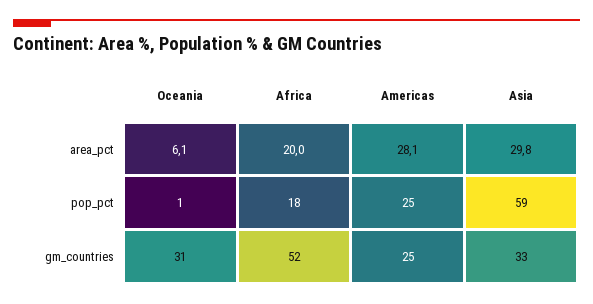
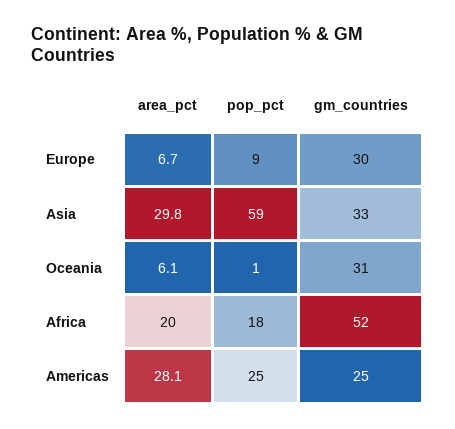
Europe, area_pct: none -> 6.7
Europe, pop_pct: none -> 9
Europe, gm_countries: none -> 30

